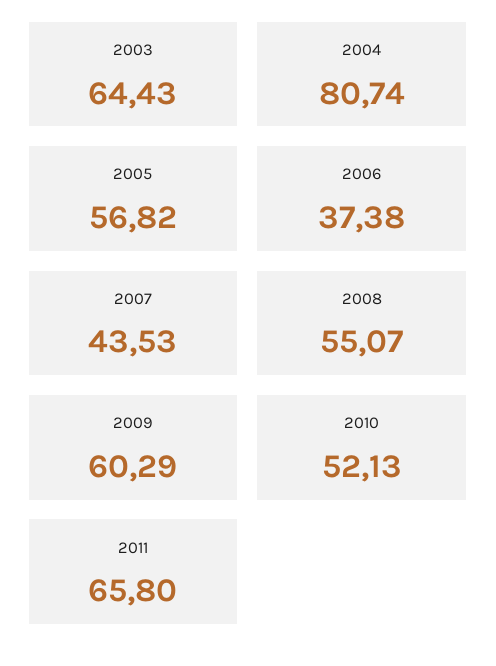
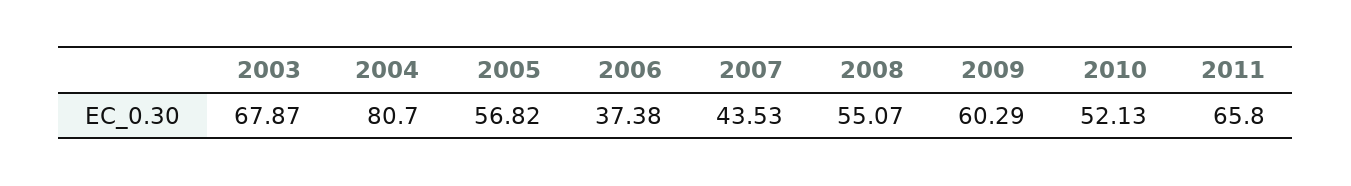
2003: 64.43 -> 67.87
2004: 80.74 -> 80.7

